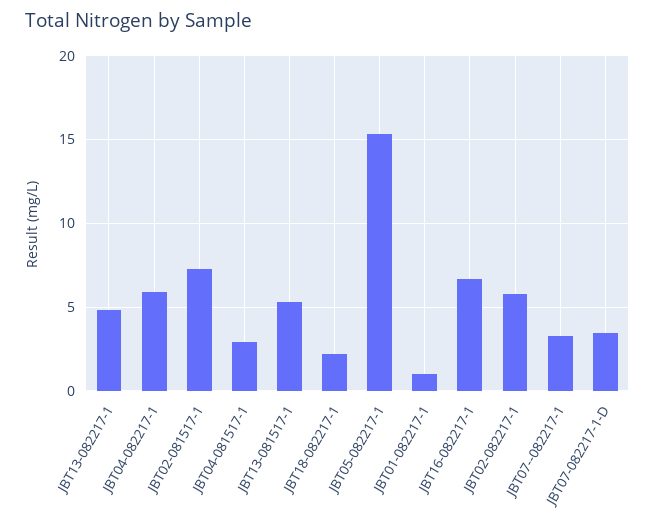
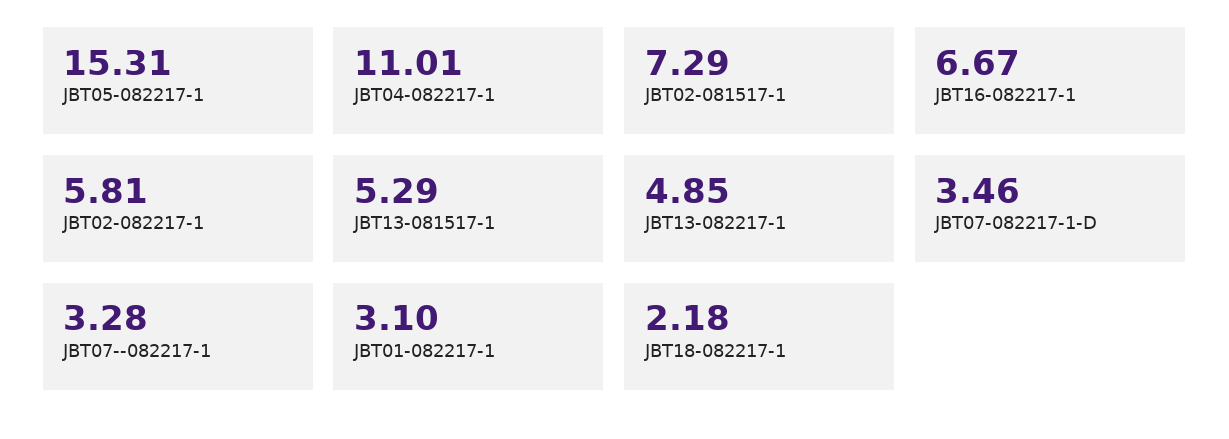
JBT04-082217-1: 6 -> 11.01
JBT04-081517-1: 3 -> none
JBT01-082217-1: 1 -> 3.1

